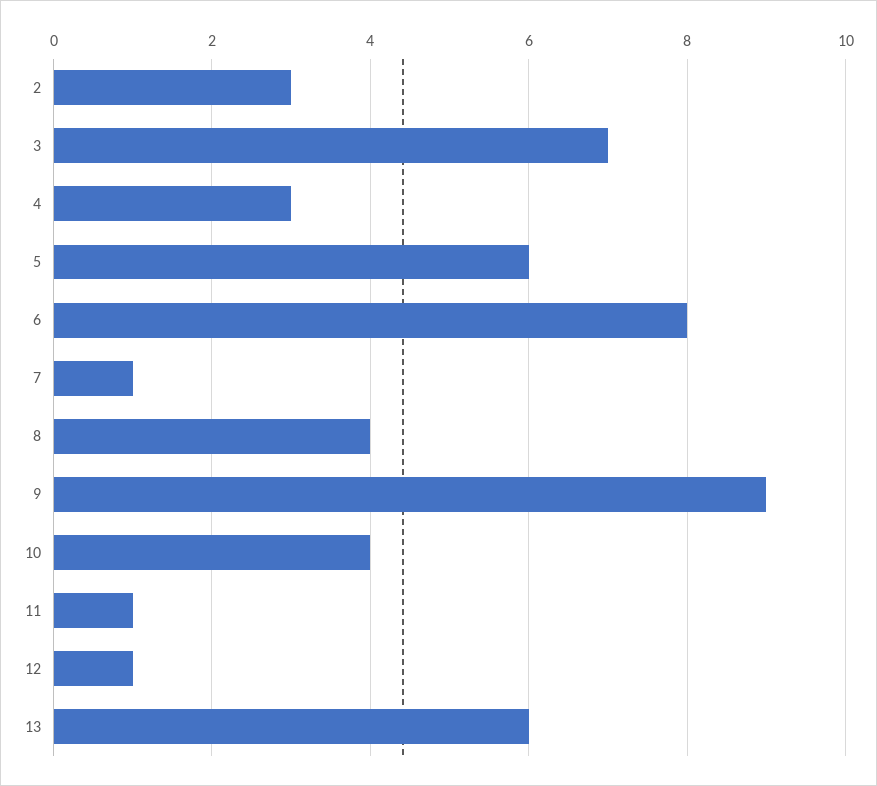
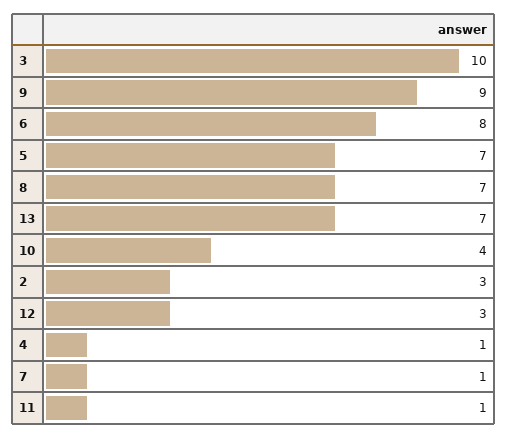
3: 7 -> 10
4: 3 -> 1
5: 6 -> 7
8: 4 -> 7
12: 1 -> 3
13: 6 -> 7

